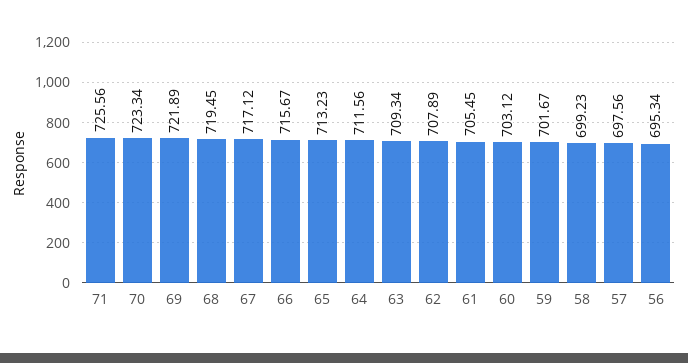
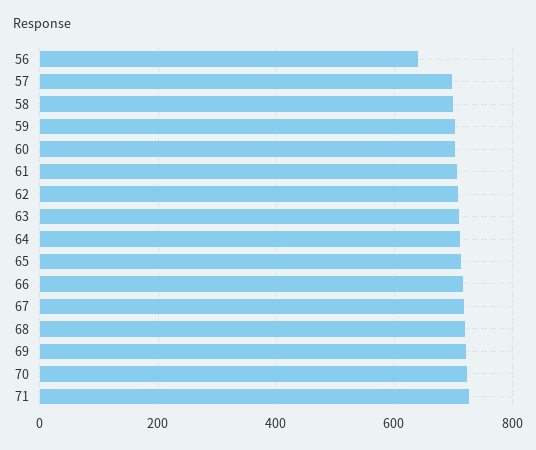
56: 695.34 -> 640

